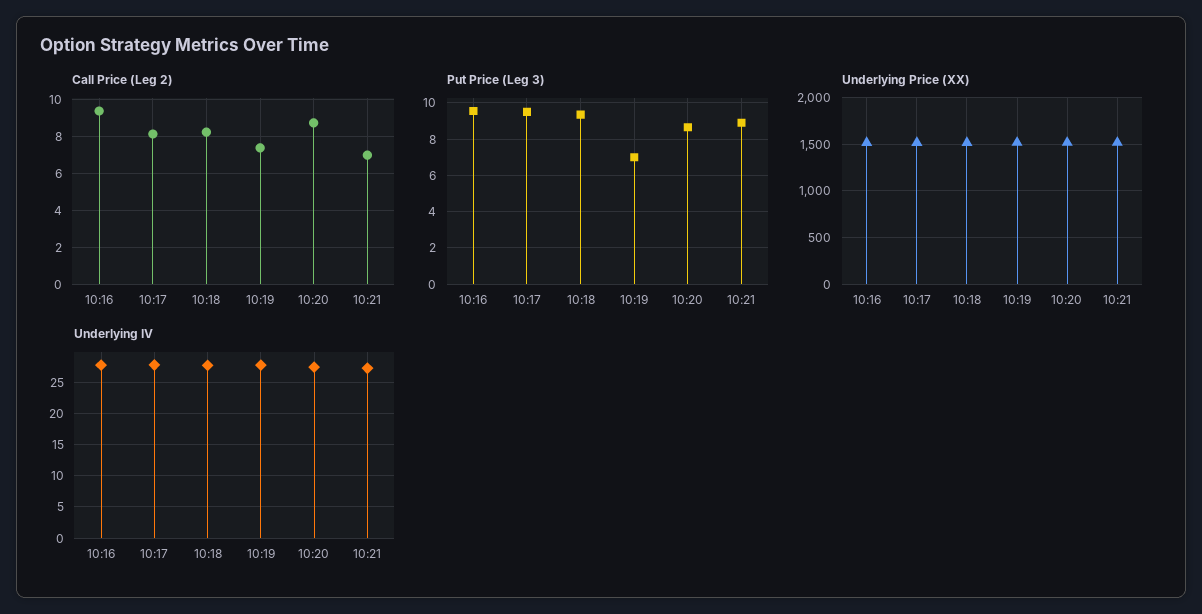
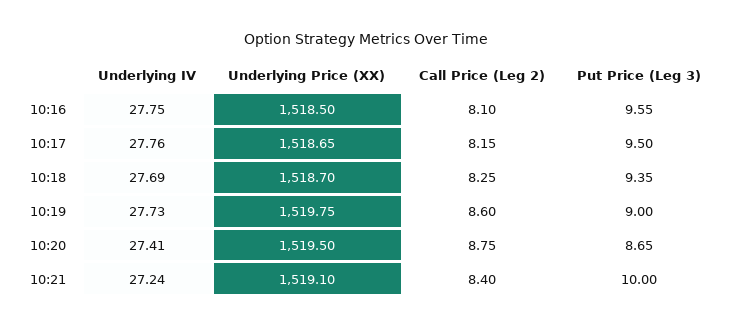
Call Price (Leg 2), 10:16: 9.5 -> 8.1
Call Price (Leg 2), 10:19: 7.5 -> 8.6
Call Price (Leg 2), 10:21: 7 -> 8.4
Put Price (Leg 3), 10:19: 7 -> 9
Put Price (Leg 3), 10:21: 9 -> 10

